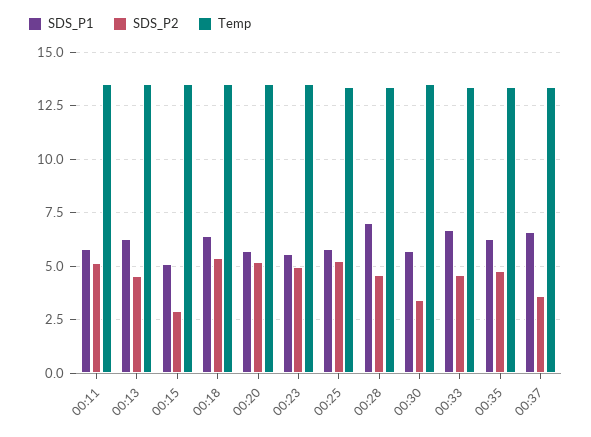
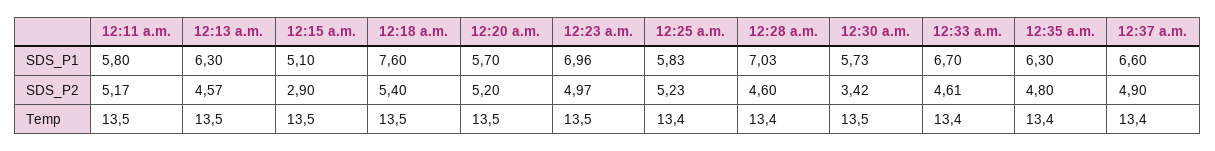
SDS_P1, 00:18: 6.5 -> 7.6
SDS_P1, 00:23: 5.5 -> 6.96
SDS_P2, 00:37: 3.5 -> 4.9

